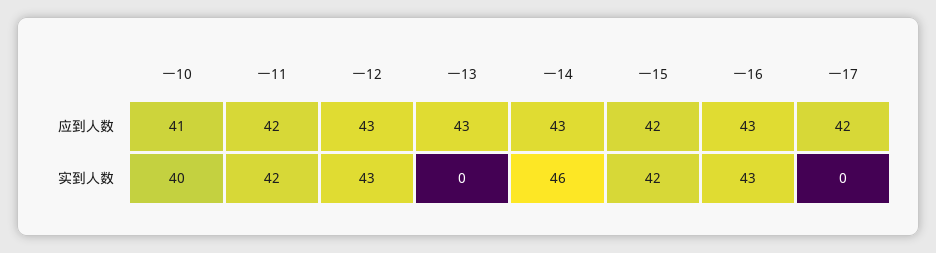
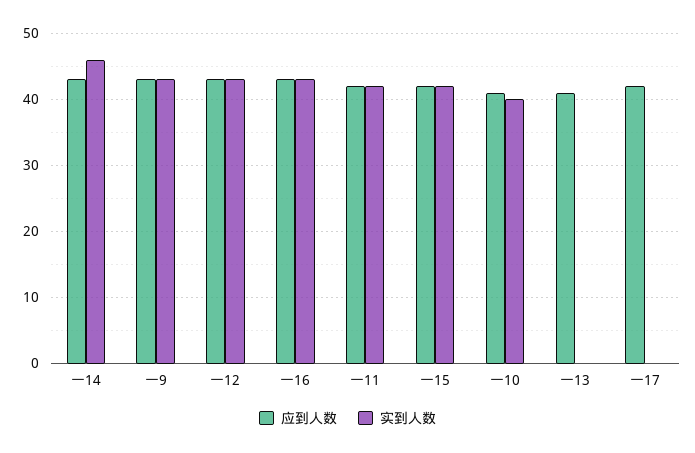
应到人数, 一13: 43 -> 41
应到人数, 一9: none -> 43
实到人数, 一9: none -> 43

